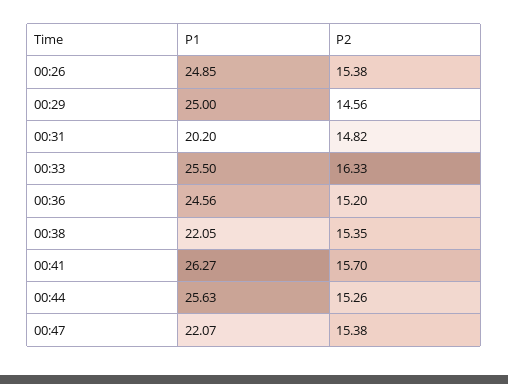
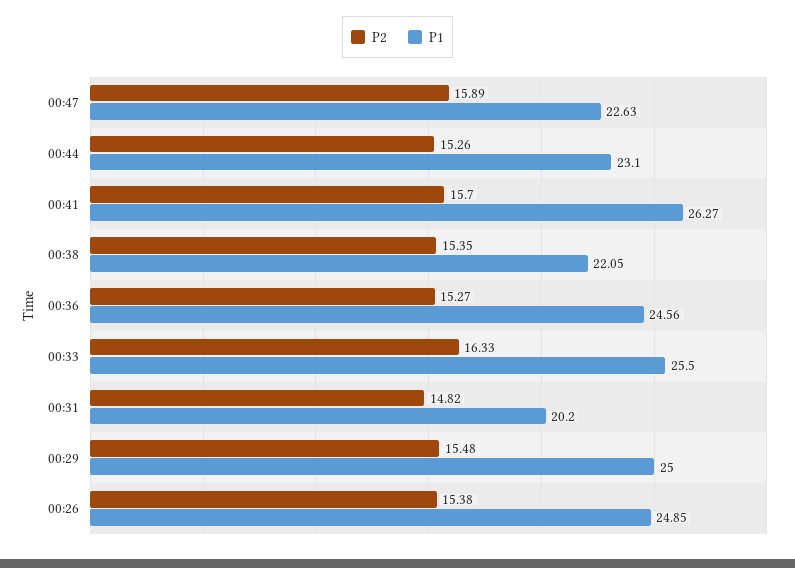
P2, 00:29: 14.56 -> 15.48
P2, 00:36: 15.2 -> 15.27
P1, 00:44: 25.63 -> 23.1
P1, 00:47: 22.07 -> 22.63
P2, 00:47: 15.38 -> 15.89

